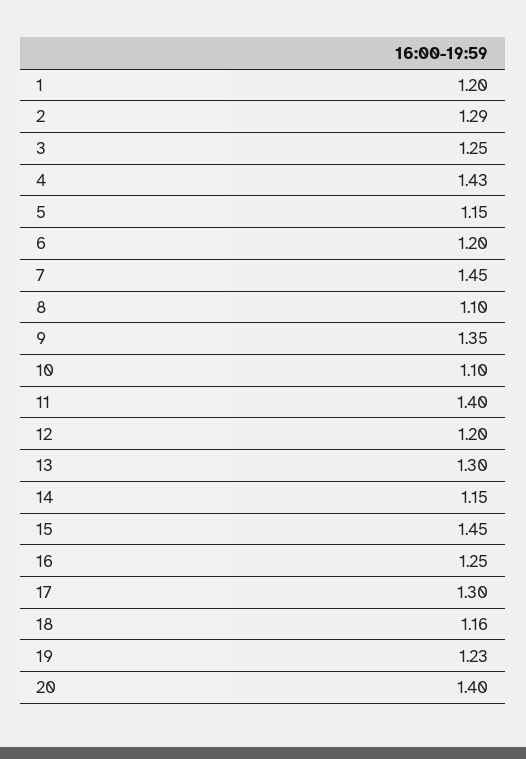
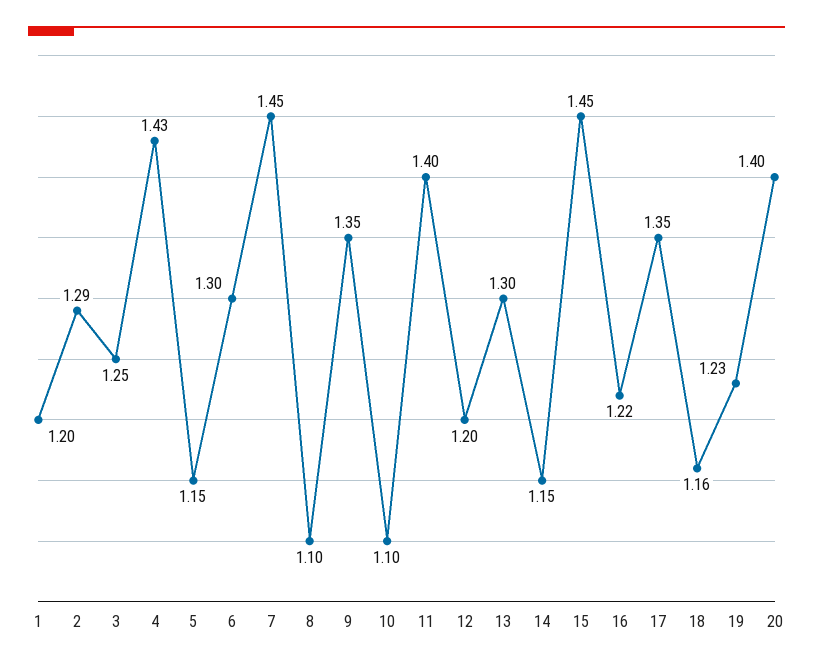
6: 1.2 -> 1.3
16: 1.25 -> 1.22
17: 1.3 -> 1.35

